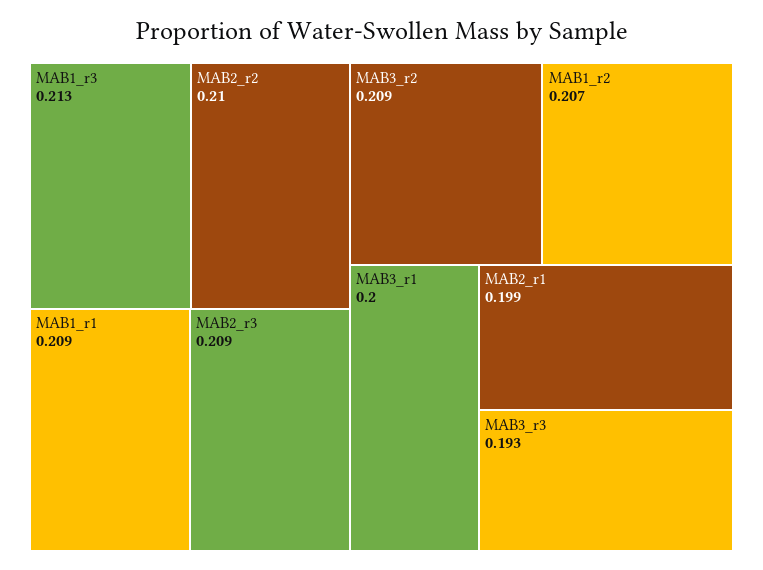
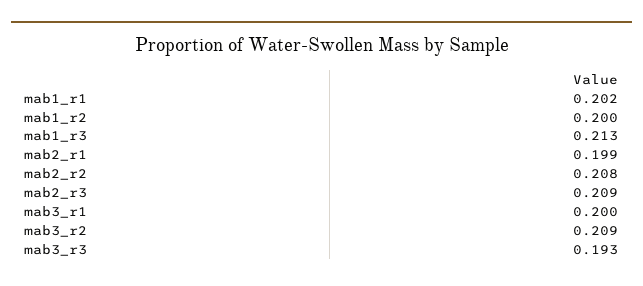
MAB2_r2: 0.21 -> 0.208
MAB1_r1: 0.209 -> 0.202
MAB1_r2: 0.207 -> 0.2

